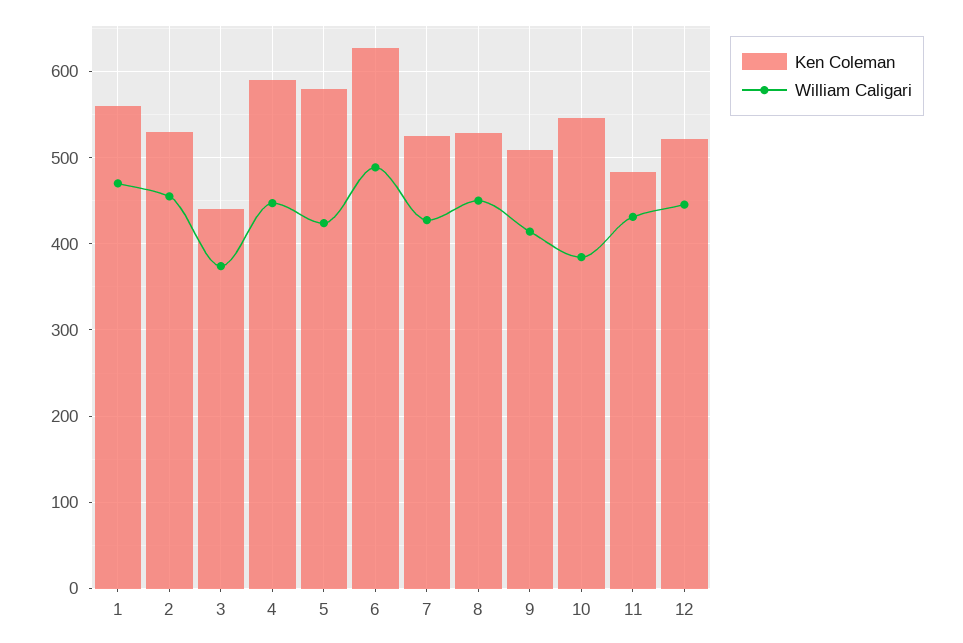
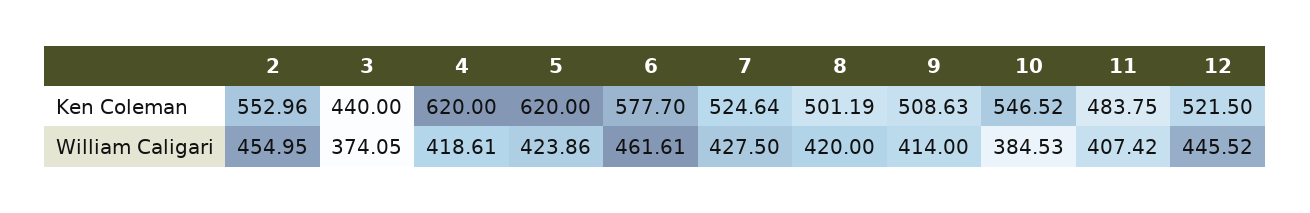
Ken Coleman, 1: 560 -> none
William Caligari, 1: 470 -> none
Ken Coleman, 2: 530 -> 552.96
Ken Coleman, 4: 590 -> 620
William Caligari, 4: 450 -> 418.61
Ken Coleman, 5: 580 -> 620
Ken Coleman, 6: 630 -> 577.7
William Caligari, 6: 490 -> 461.61
Ken Coleman, 8: 530 -> 501.19
William Caligari, 8: 450 -> 420
William Caligari, 11: 430 -> 407.42

